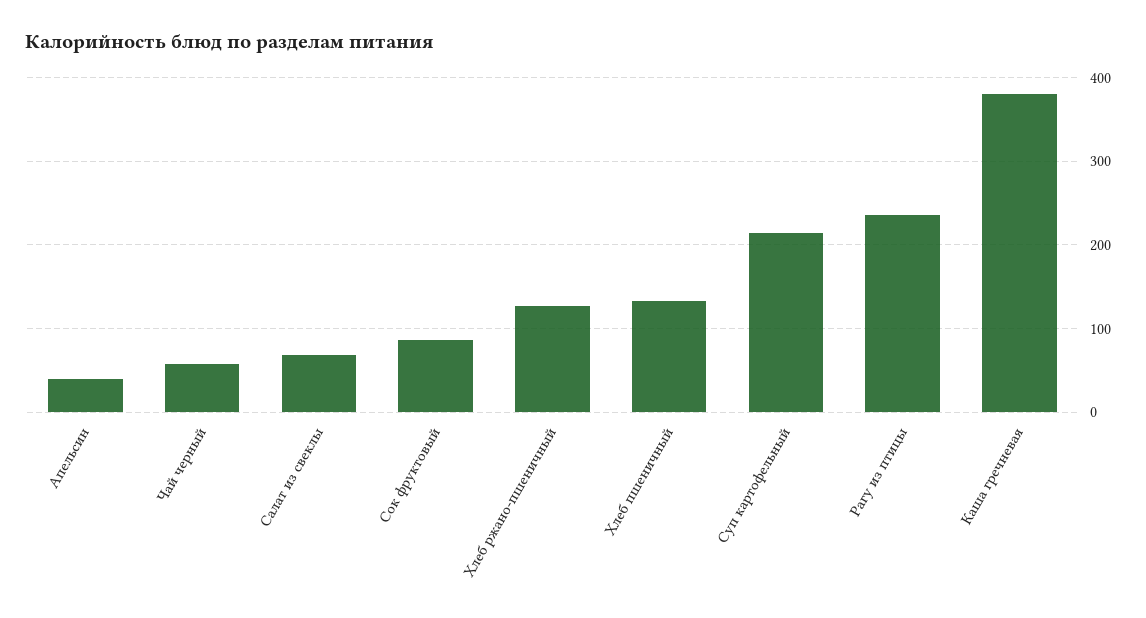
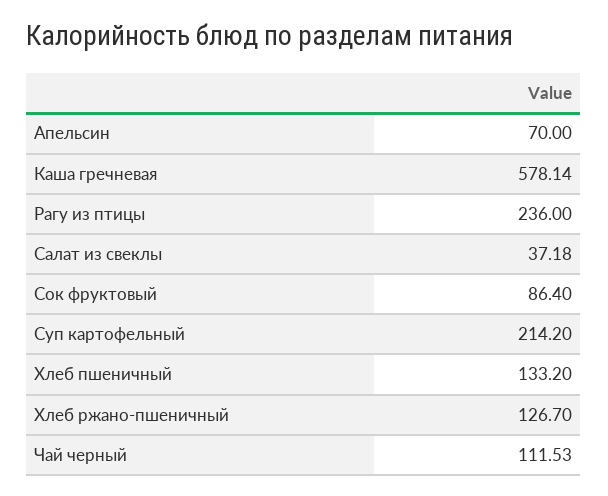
Апельсин: 40 -> 70
Чай черный: 60 -> 111.53
Салат из свеклы: 70 -> 37.18
Каша гречневая: 380 -> 578.14

